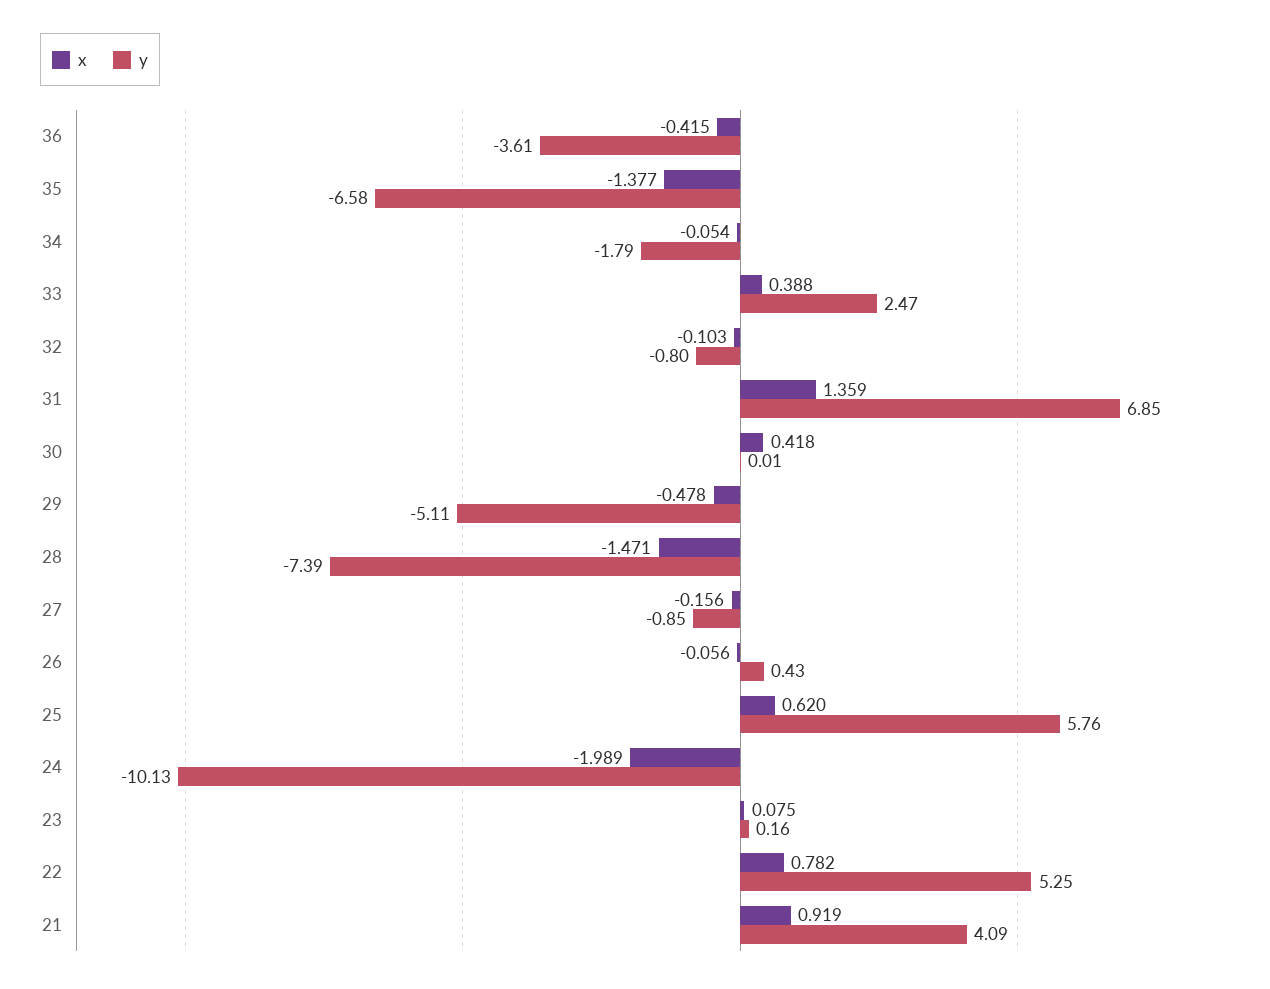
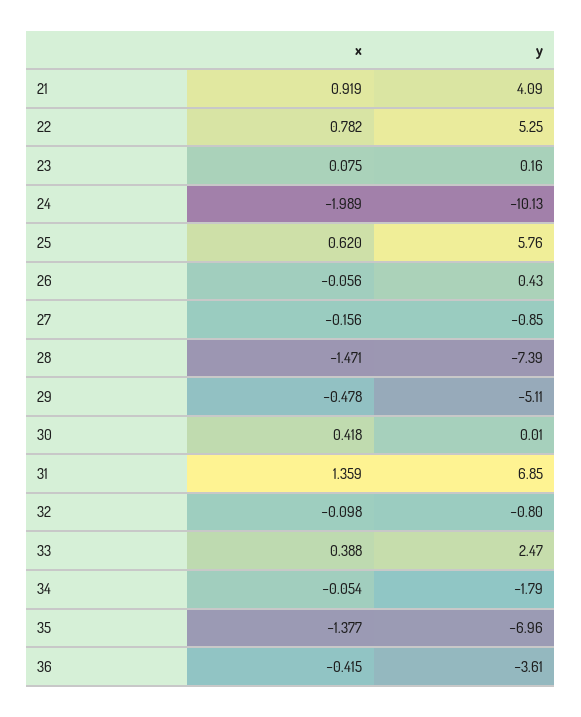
y, 35: -6.58 -> -6.96
x, 32: -0.103 -> -0.098

